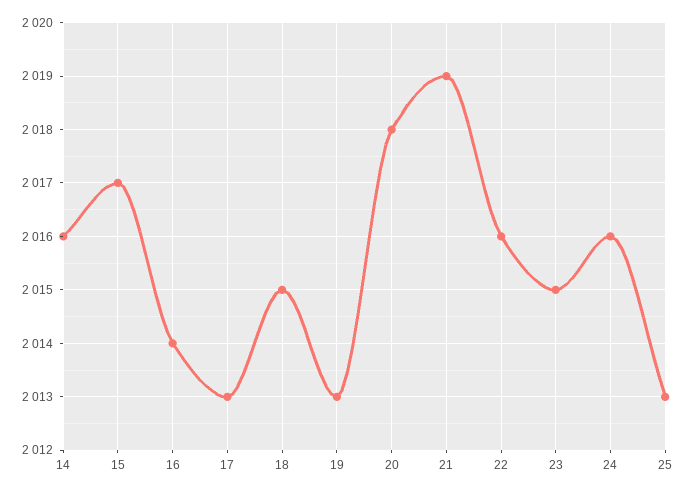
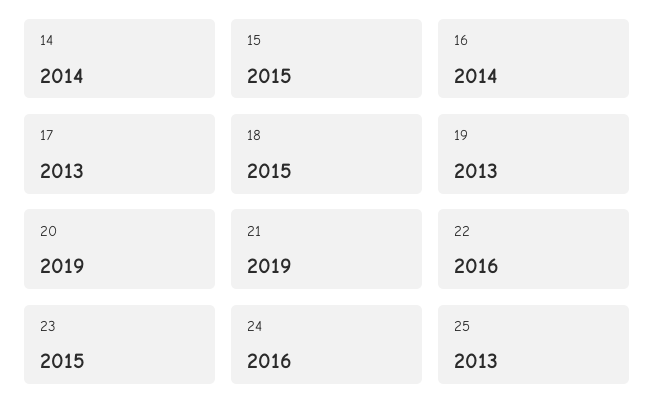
14: 2016 -> 2014
15: 2017 -> 2015
20: 2018 -> 2019

